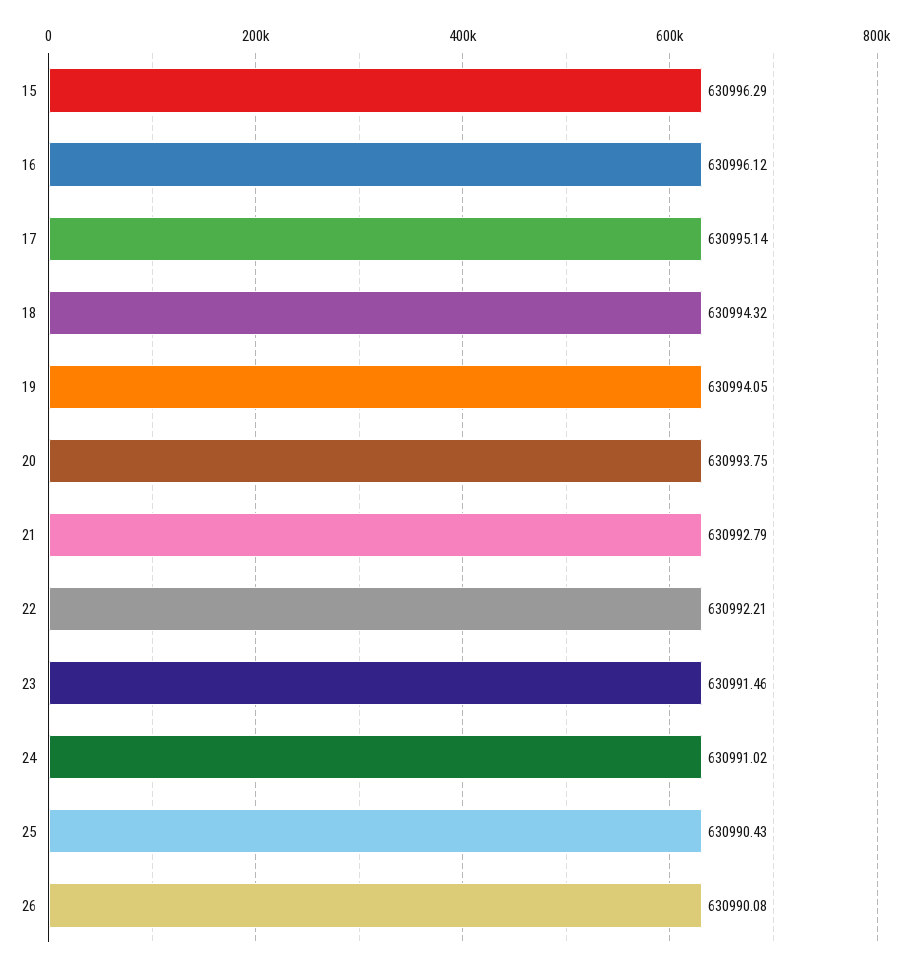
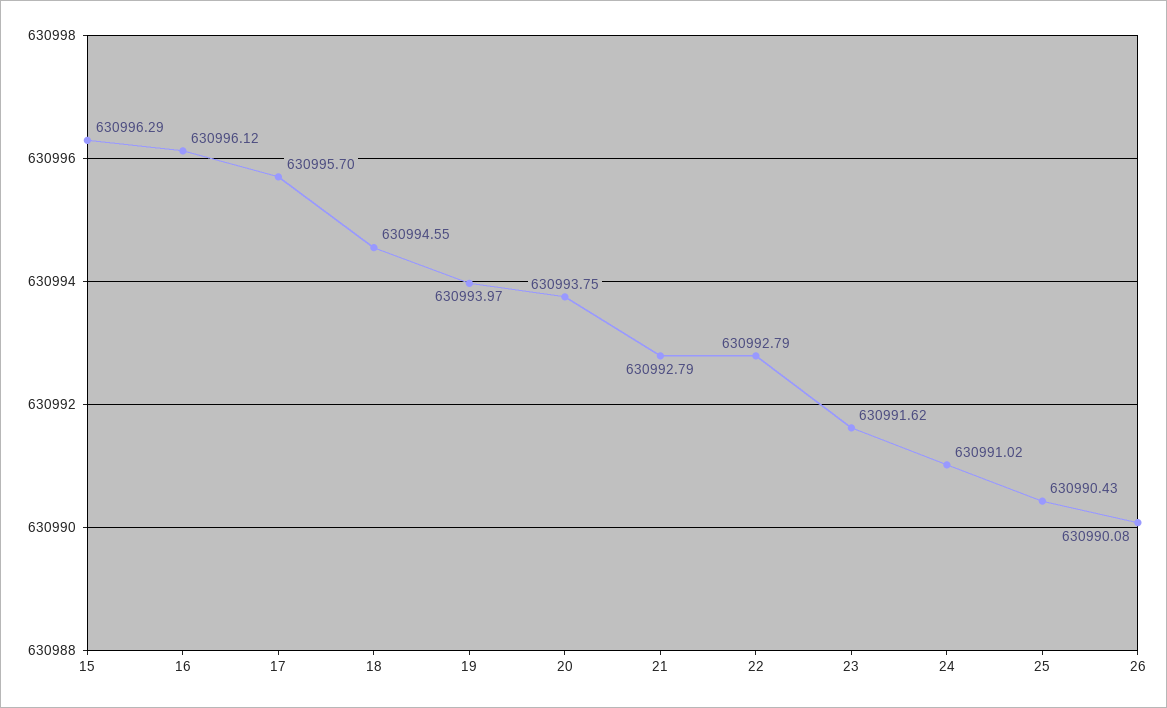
17: 630995.14 -> 630995.7
18: 630994.32 -> 630994.55
19: 630994.05 -> 630993.97
22: 630992.21 -> 630992.79
23: 630991.46 -> 630991.62

